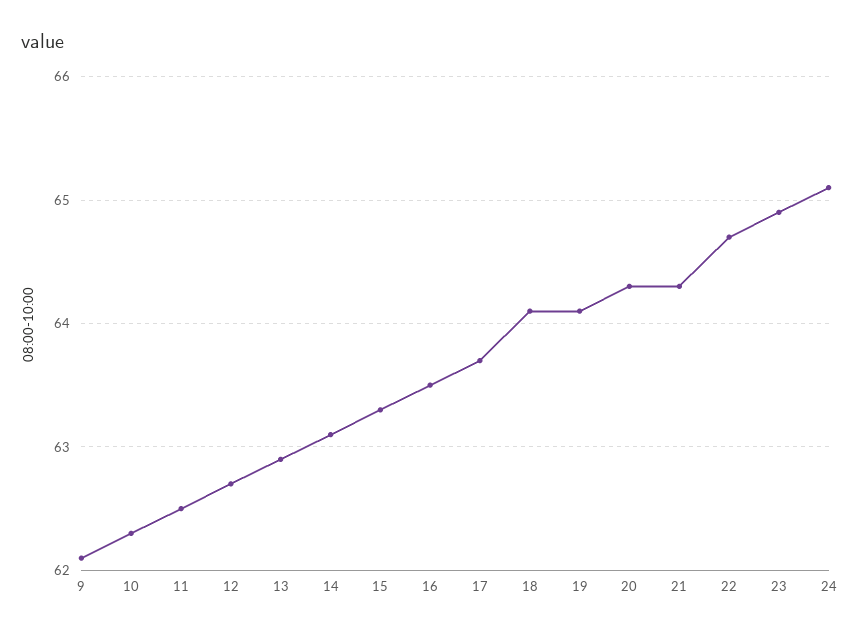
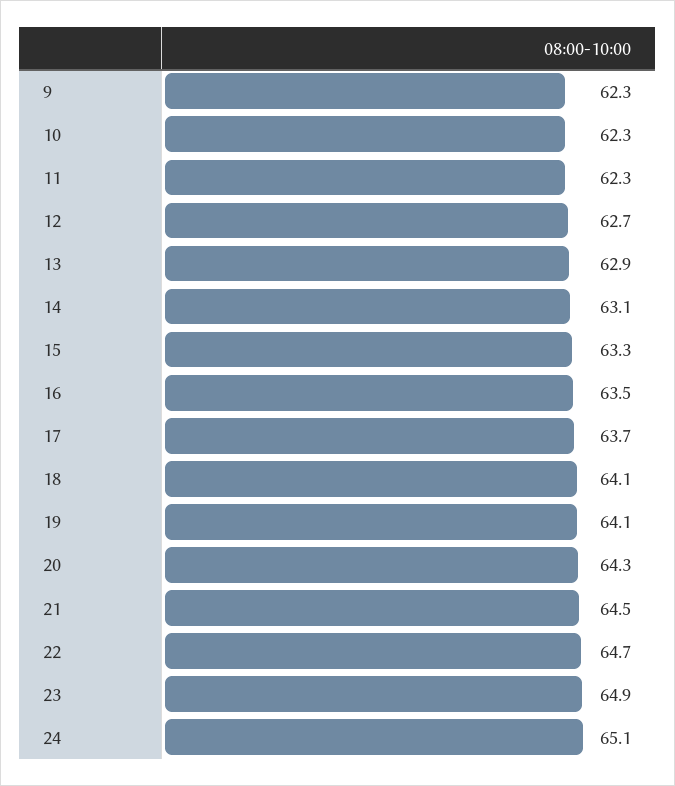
9: 62.1 -> 62.3
11: 62.5 -> 62.3
21: 64.3 -> 64.5

